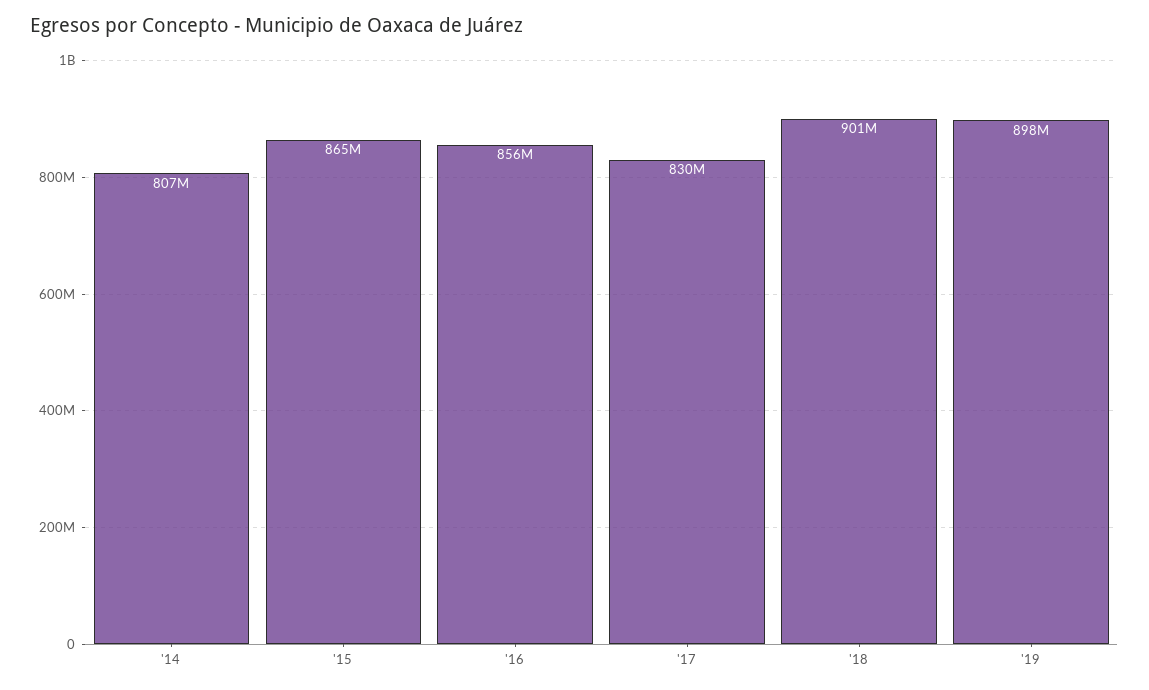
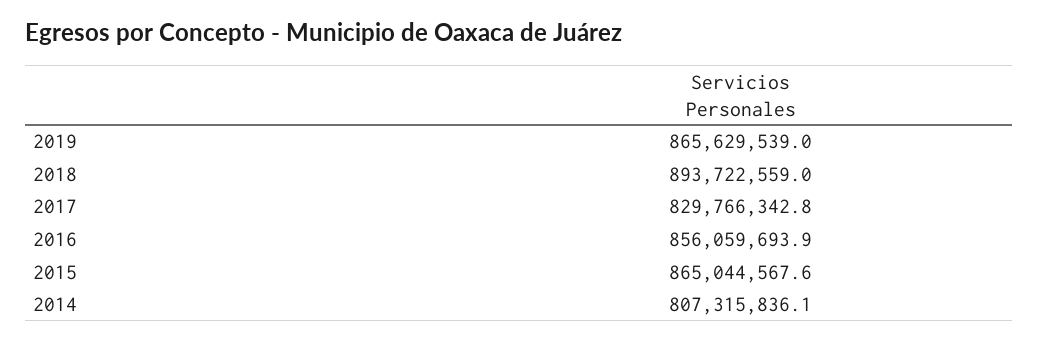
'18: 901000000 -> 893722559
'19: 898000000 -> 865629539

